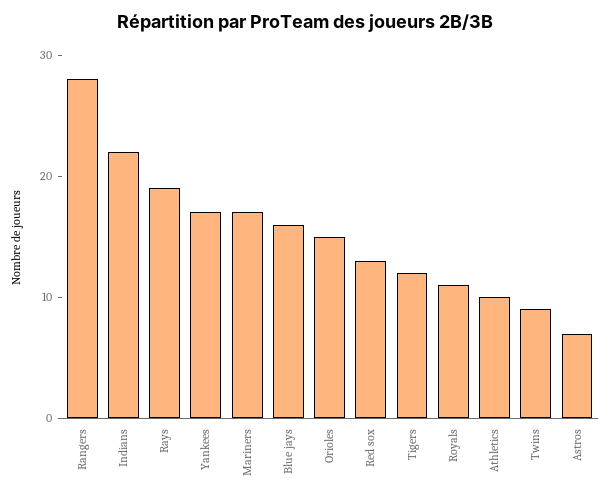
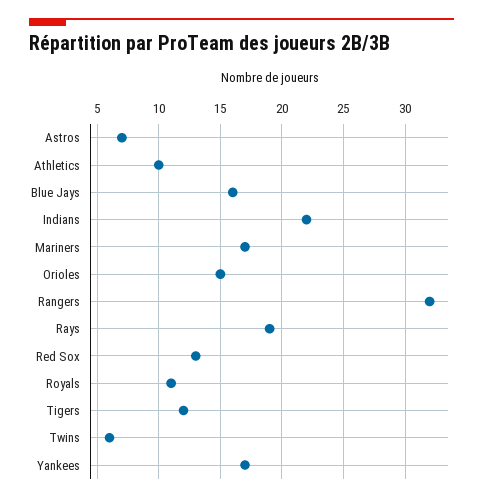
Rangers: 28 -> 32
Twins: 9 -> 6

